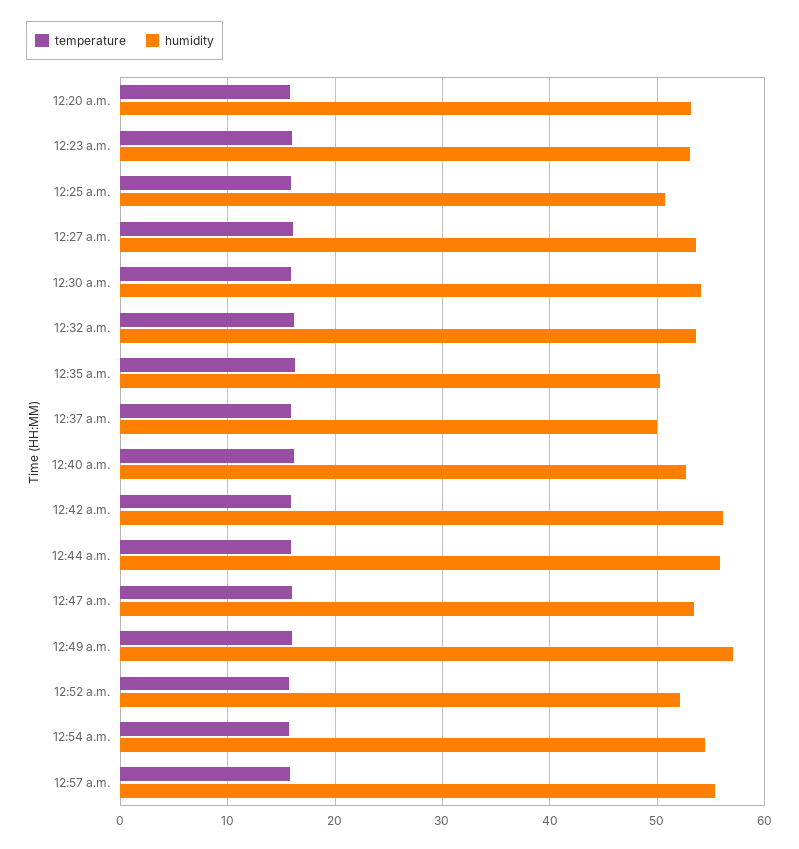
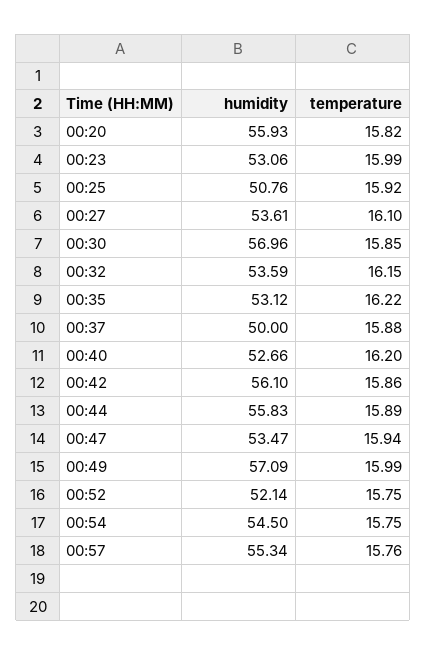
humidity, 12:20 a.m.: 53 -> 55.93
humidity, 12:30 a.m.: 54 -> 56.96
humidity, 12:35 a.m.: 50 -> 53.12

